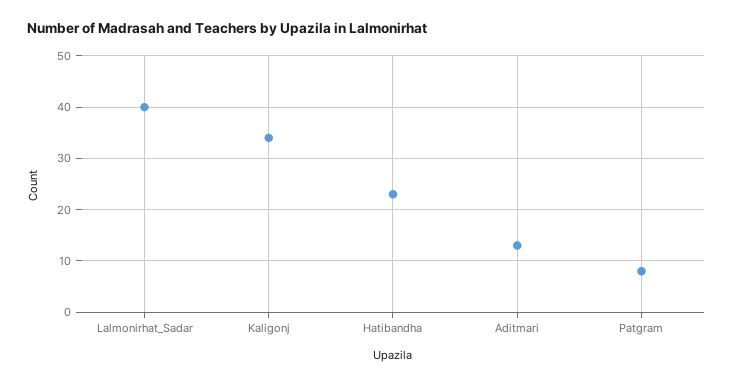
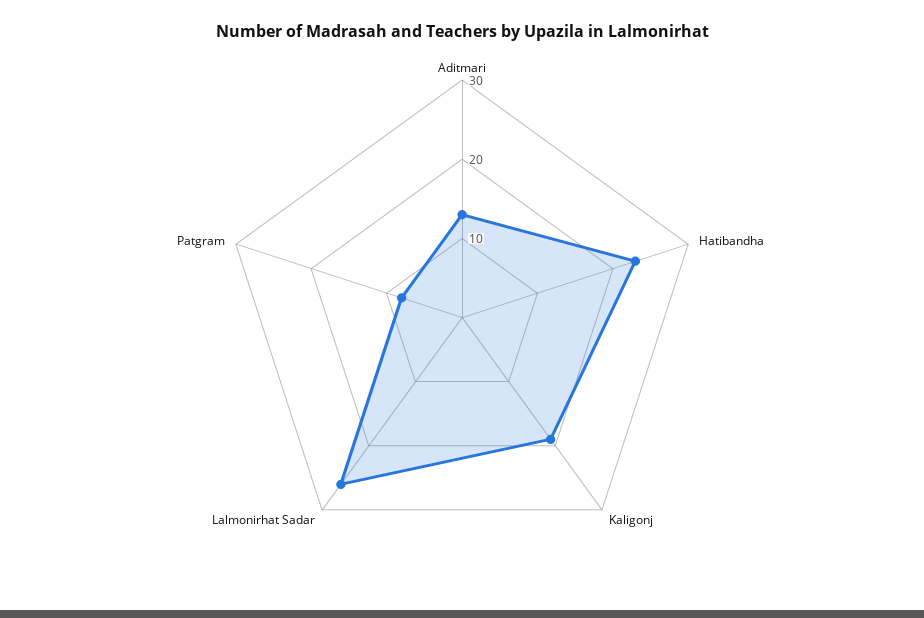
Lalmonirhat_Sadar: 40 -> 25
Kaligonj: 35 -> 20

